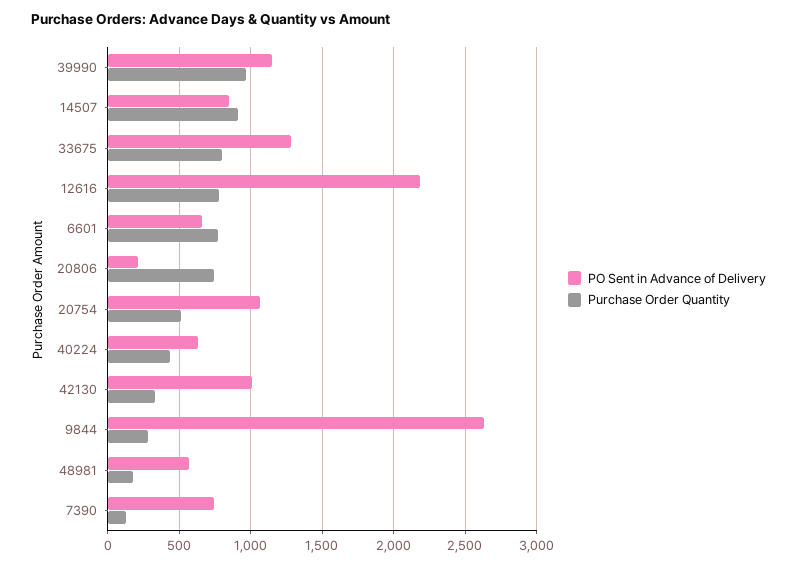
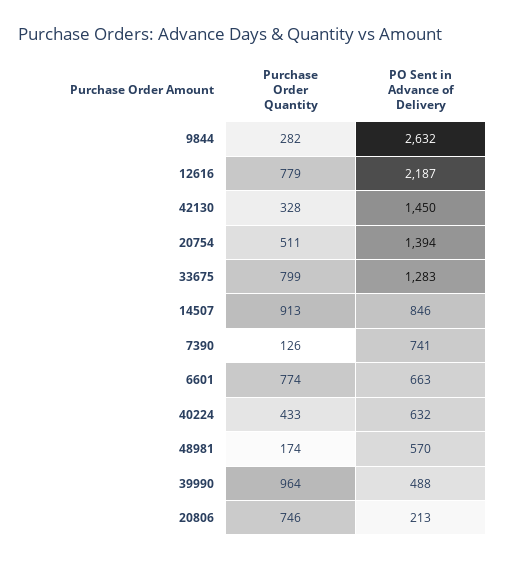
PO Sent in Advance of Delivery, 39990: 1150 -> 488
PO Sent in Advance of Delivery, 20754: 1050 -> 1394
PO Sent in Advance of Delivery, 42130: 1000 -> 1450

